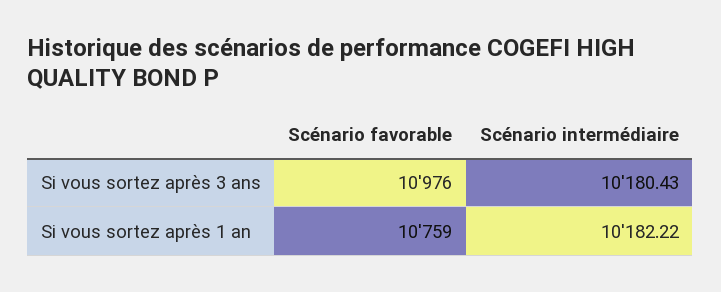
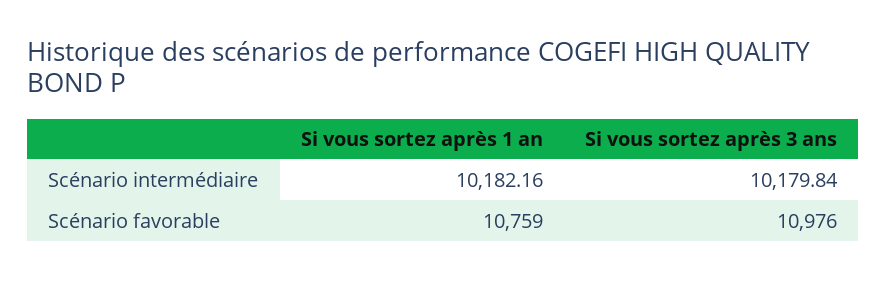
Scénario intermédiaire, Si vous sortez après 3 ans: 10180.43 -> 10179.84
Scénario intermédiaire, Si vous sortez après 1 an: 10182.22 -> 10182.16

